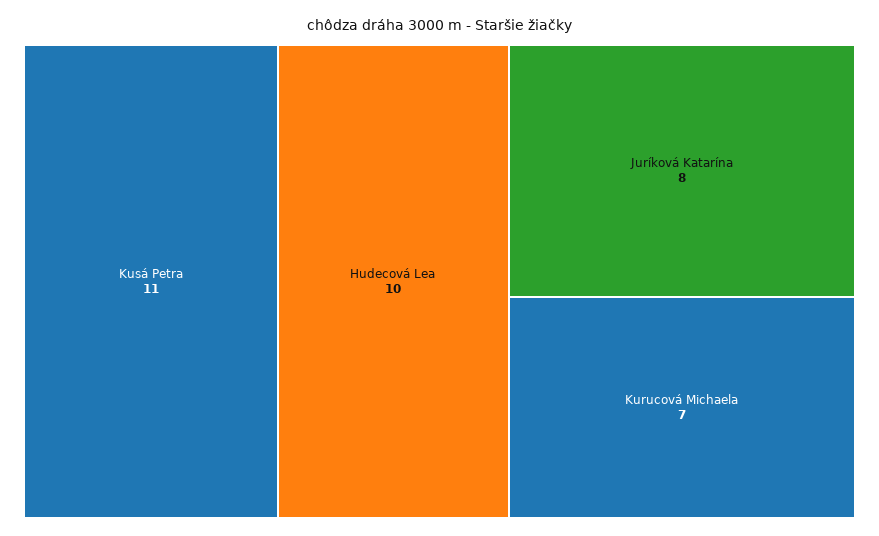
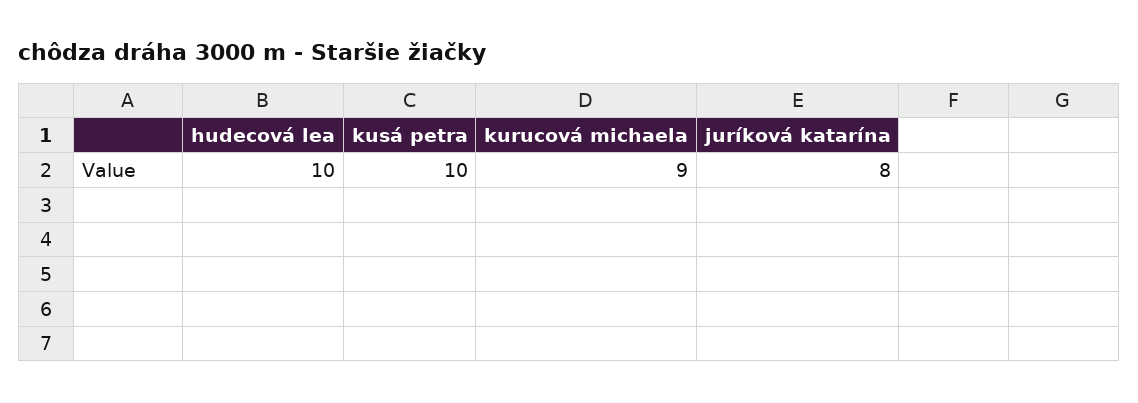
Kusá Petra: 11 -> 10
Kurucová Michaela: 7 -> 9

